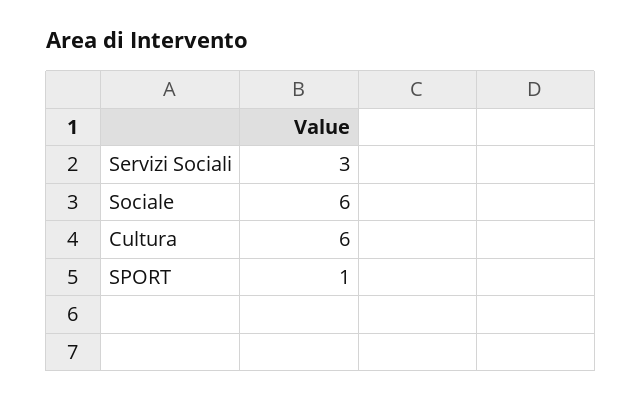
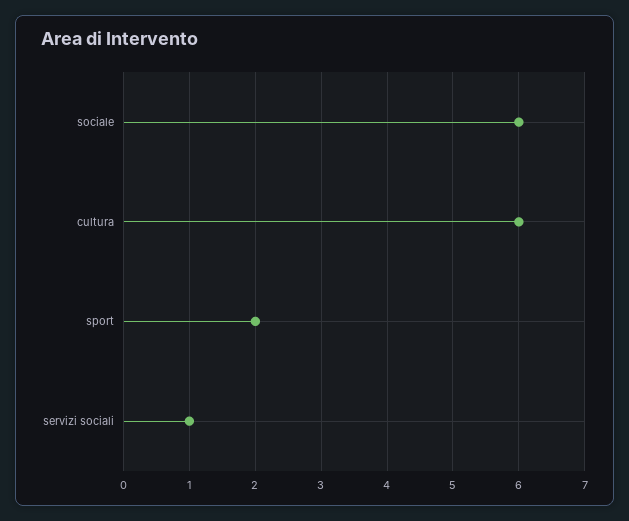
Servizi Sociali: 3 -> 1
SPORT: 1 -> 2

